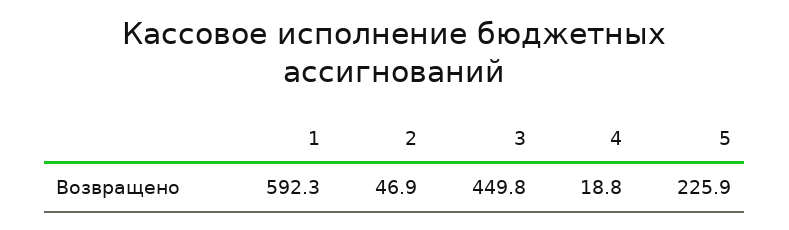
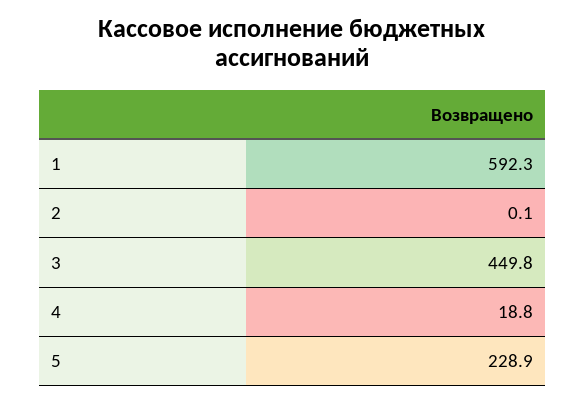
2: 46.9 -> 0.1
5: 225.9 -> 228.9

